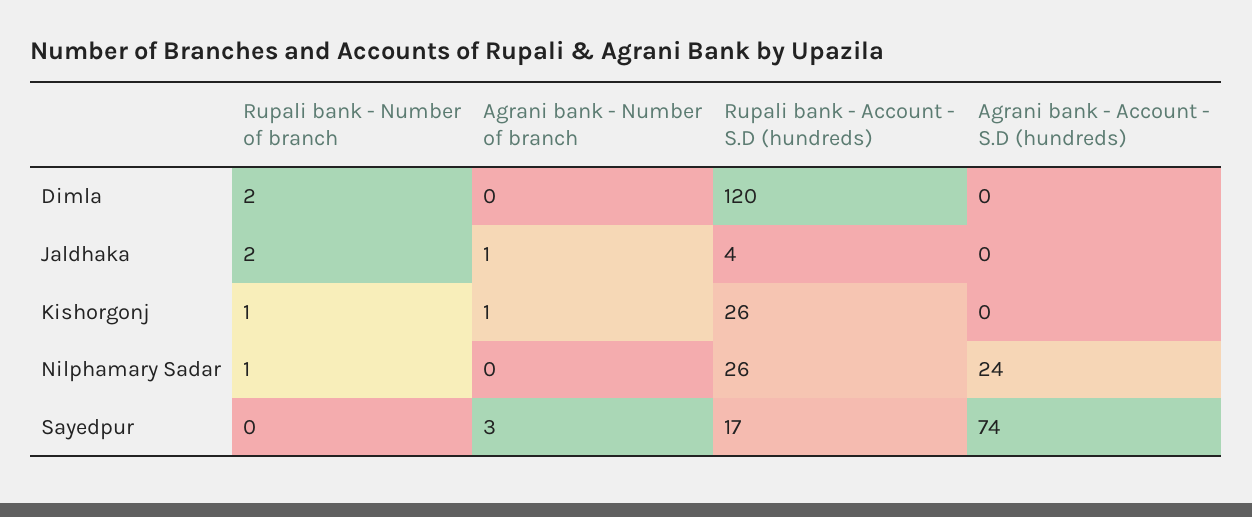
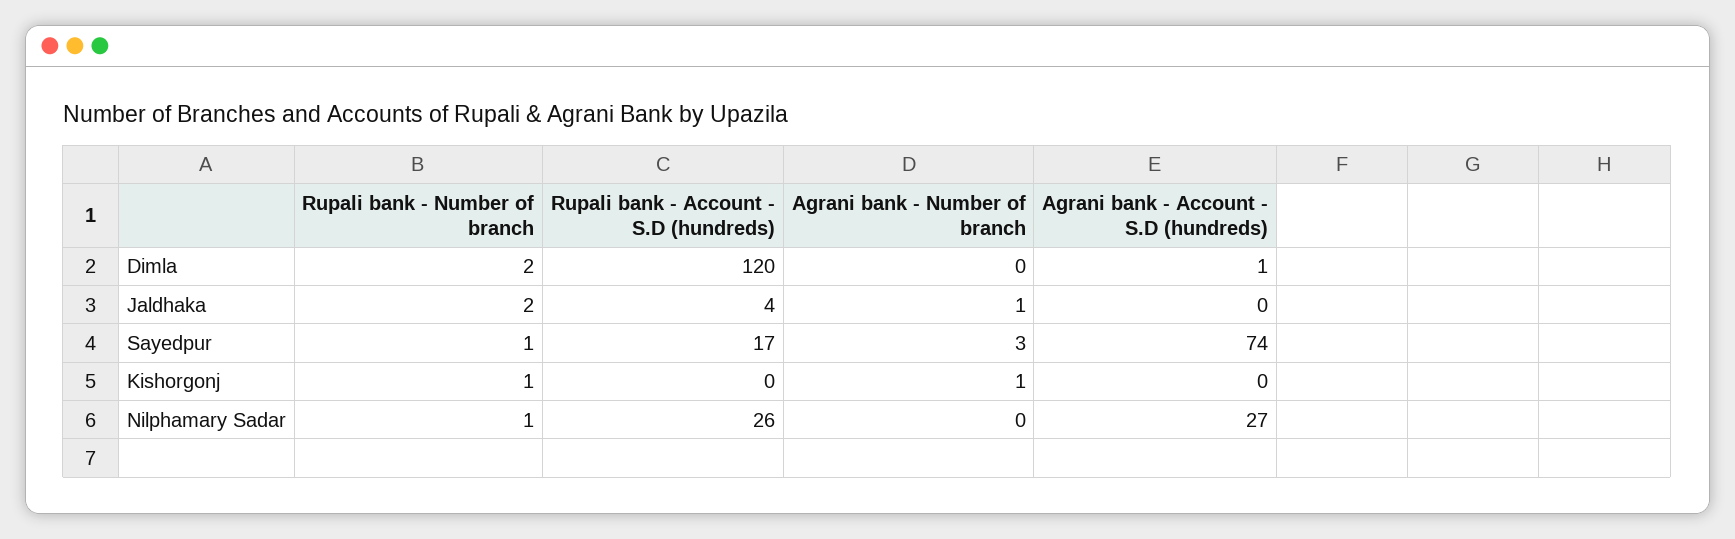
Agrani bank - Account - S.D (hundreds), Dimla: 0 -> 1
Rupali bank - Account - S.D (hundreds), Kishorgonj: 26 -> 0
Agrani bank - Account - S.D (hundreds), Nilphamary Sadar: 24 -> 27
Rupali bank - Number of branch, Sayedpur: 0 -> 1

